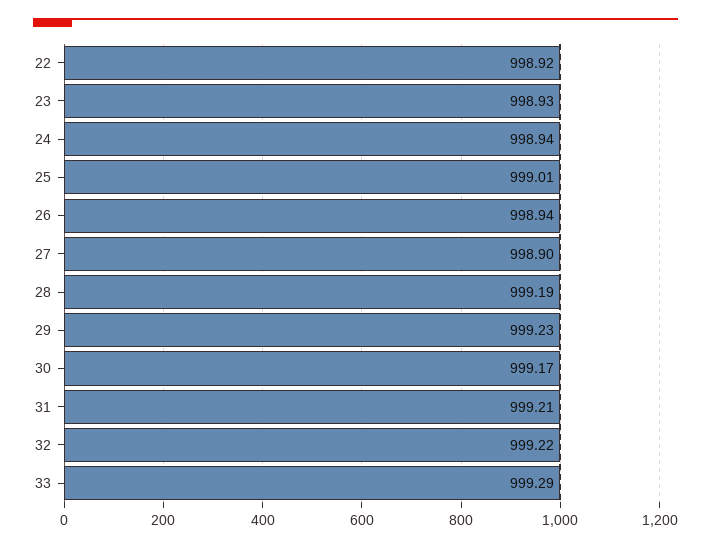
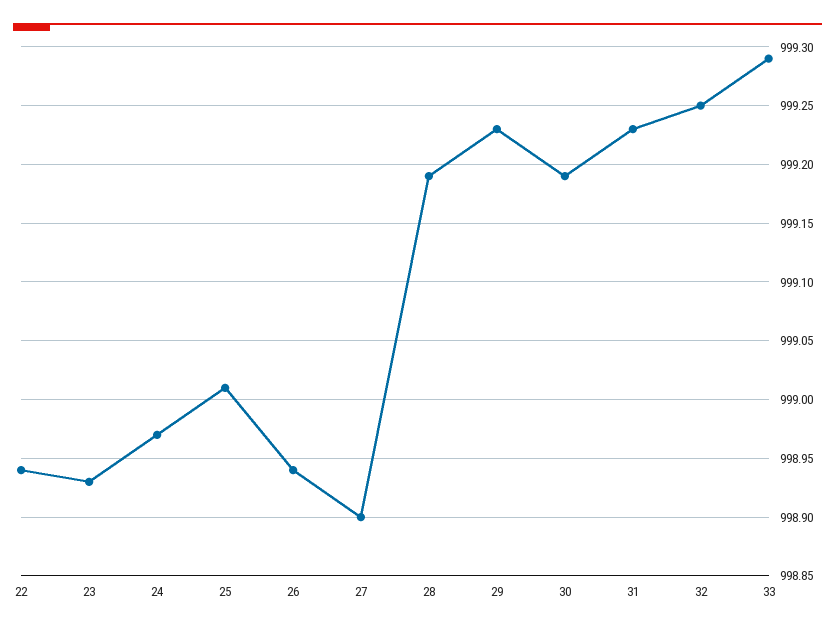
22: 998.92 -> 998.94
24: 998.94 -> 998.97
30: 999.17 -> 999.19
31: 999.21 -> 999.23
32: 999.22 -> 999.25

